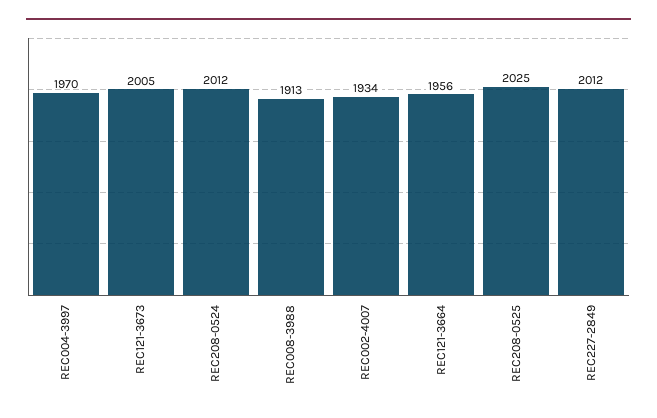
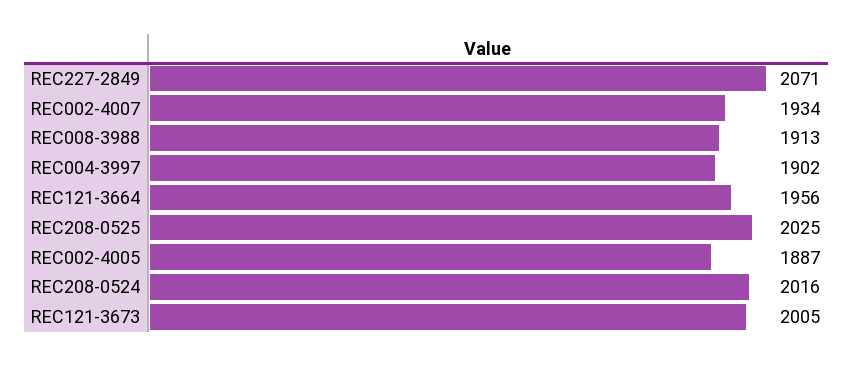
REC004-3997: 1970 -> 1902
REC208-0524: 2012 -> 2016
REC227-2849: 2012 -> 2071
REC002-4005: none -> 1887

